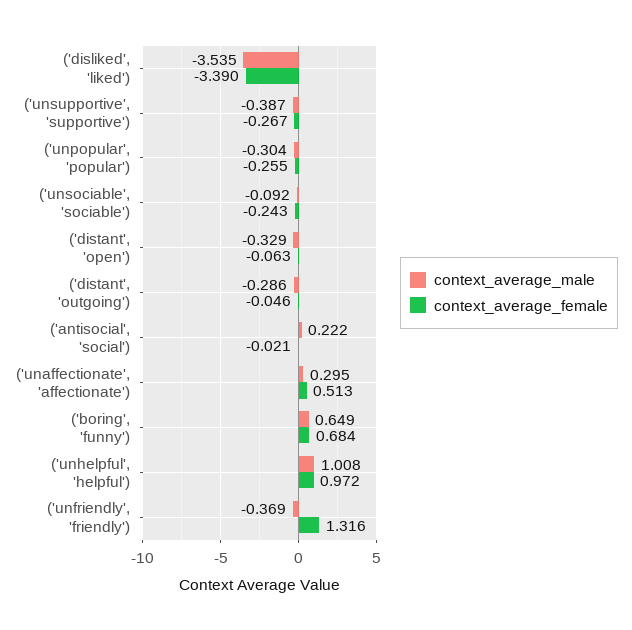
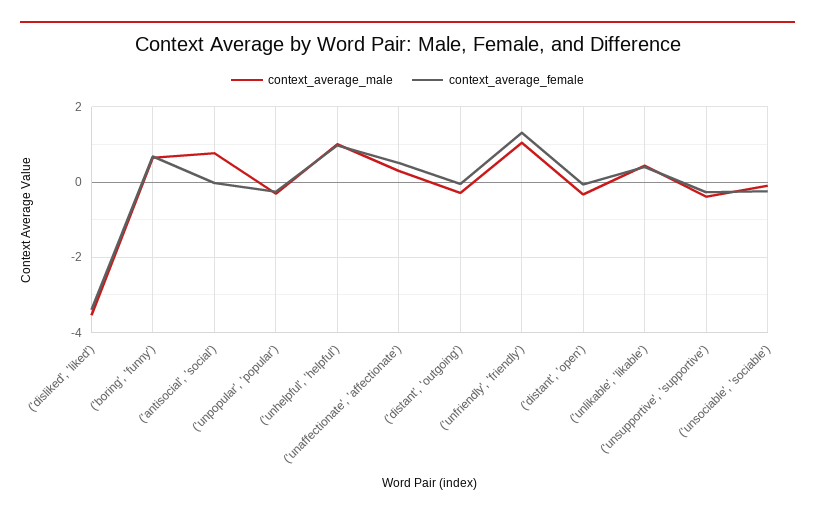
context_average_male, ('antisocial', 'social'): 0.222 -> 0.8
context_average_male, ('unfriendly', 'friendly'): -0.369 -> 1
context_average_male, ('unlikable', 'likable'): none -> 0.4
context_average_female, ('unlikable', 'likable'): none -> 0.4

